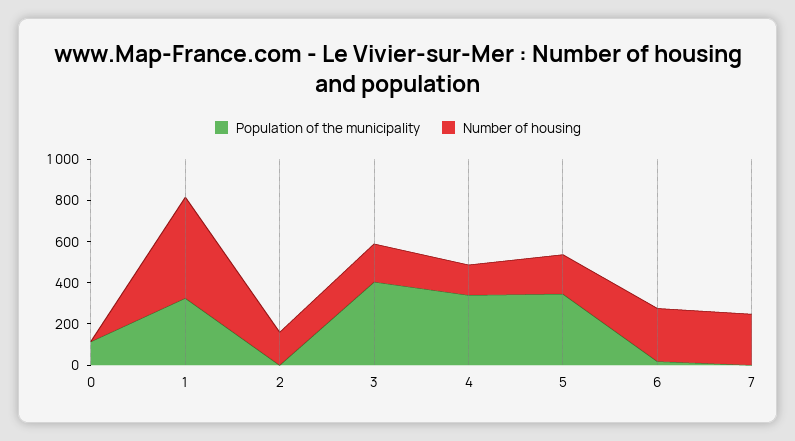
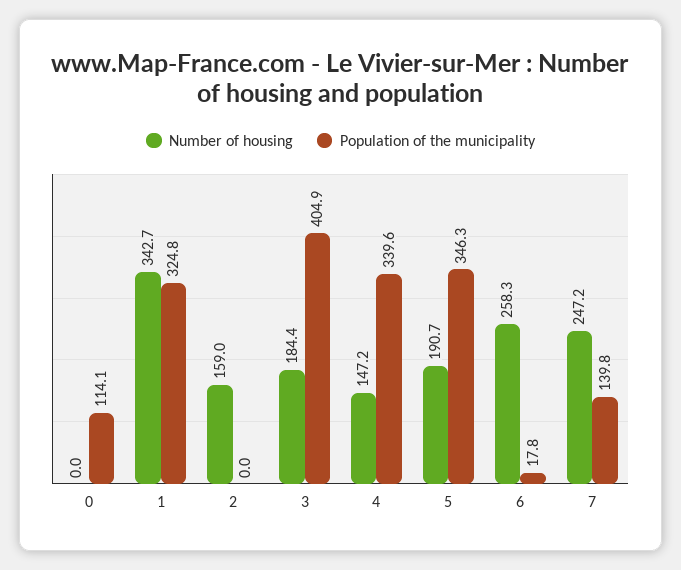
Number of housing, 1: 500 -> 342.7
Population of the municipality, 7: 0 -> 139.8

